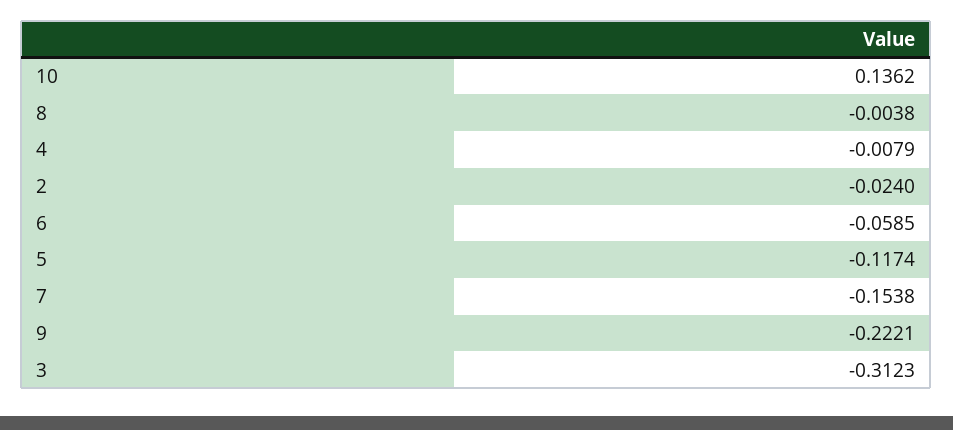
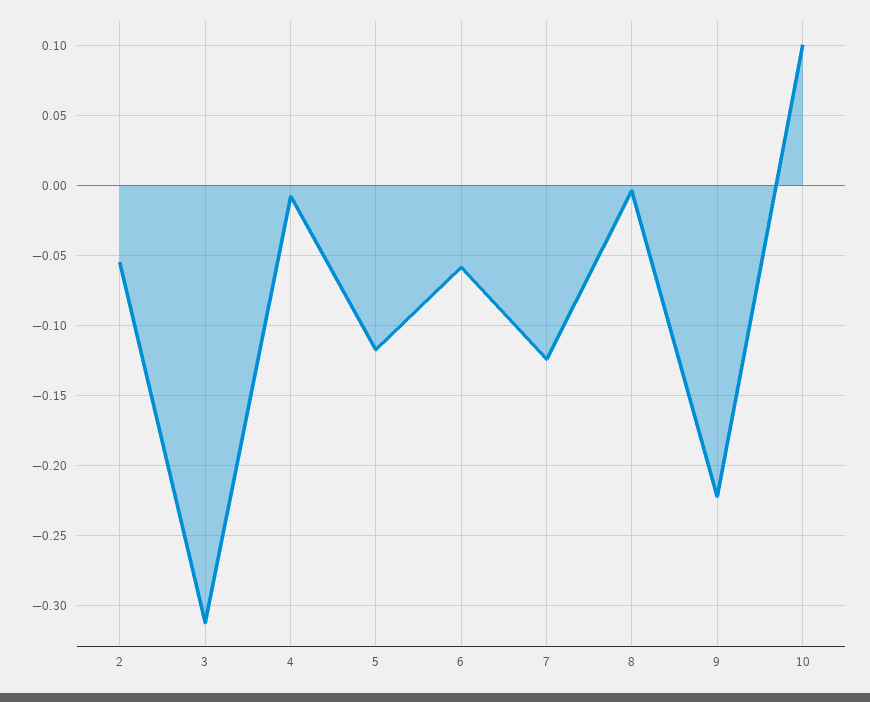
10: 0.1362 -> 0.1
2: -0.024 -> -0.055
7: -0.1538 -> -0.125

